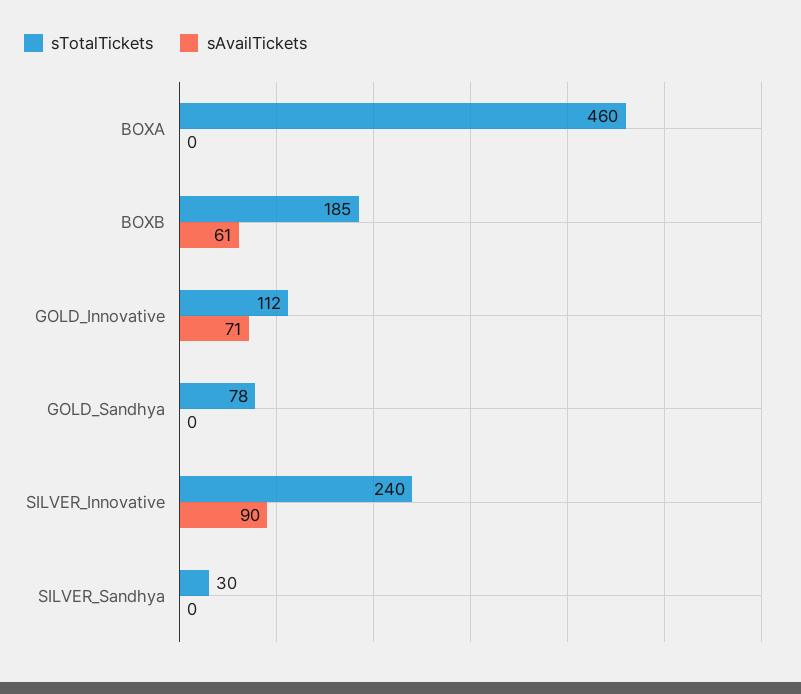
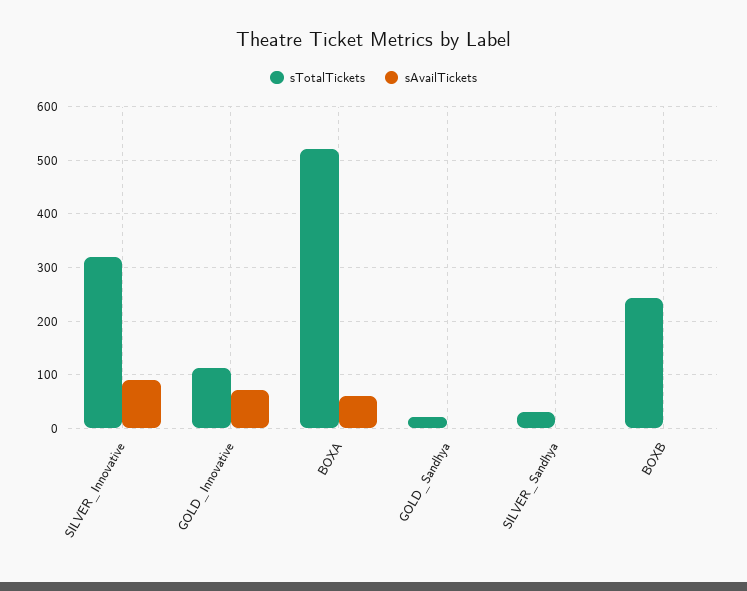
sTotalTickets, BOXA: 460 -> 520
sAvailTickets, BOXA: 0 -> 60
sTotalTickets, BOXB: 185 -> 240
sAvailTickets, BOXB: 61 -> 0
sTotalTickets, GOLD_Sandhya: 78 -> 20
sTotalTickets, SILVER_Innovative: 240 -> 320

